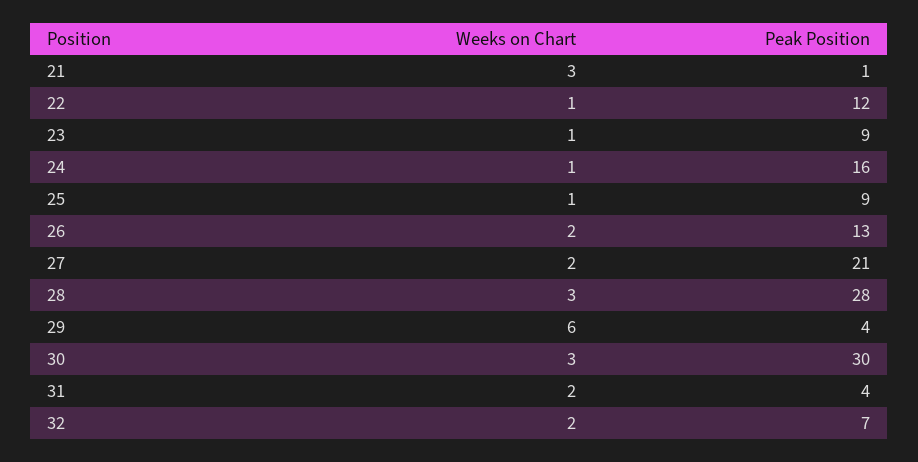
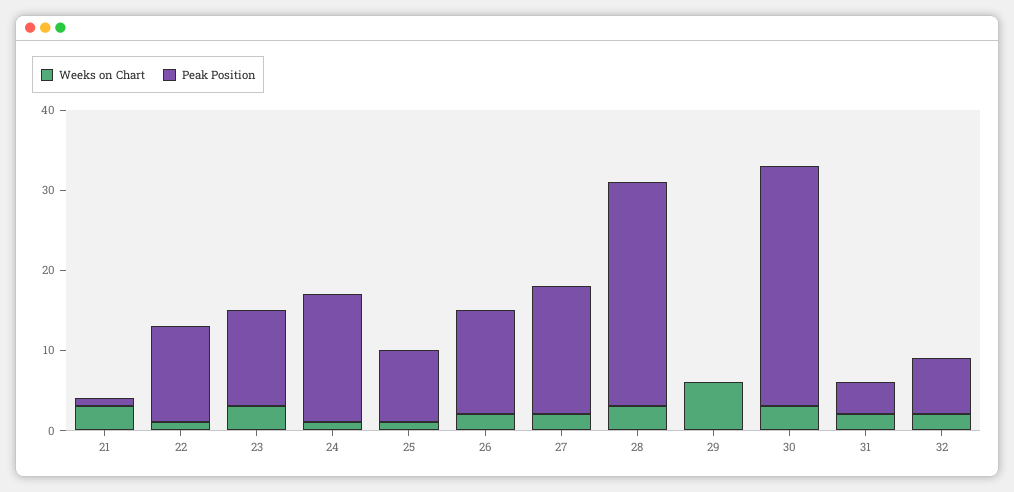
Weeks on Chart, 23: 1 -> 3
Peak Position, 23: 9 -> 12
Peak Position, 27: 21 -> 16
Peak Position, 29: 4 -> 0

